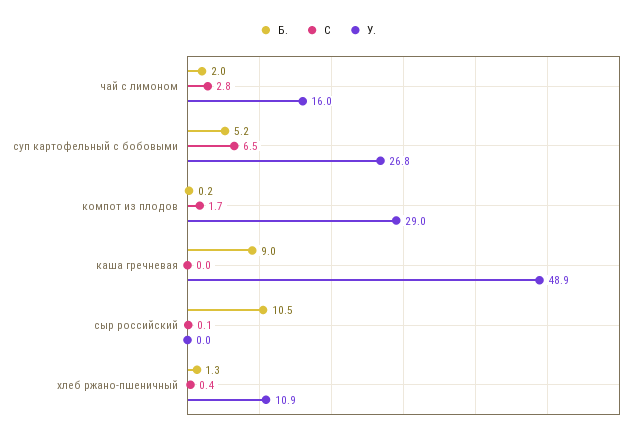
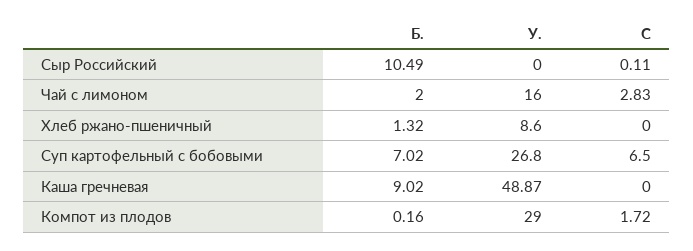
Б., суп картофельный с бобовыми: 5.2 -> 7.02
С, хлеб ржано-пшеничный: 0.4 -> 0
У., хлеб ржано-пшеничный: 10.9 -> 8.6

